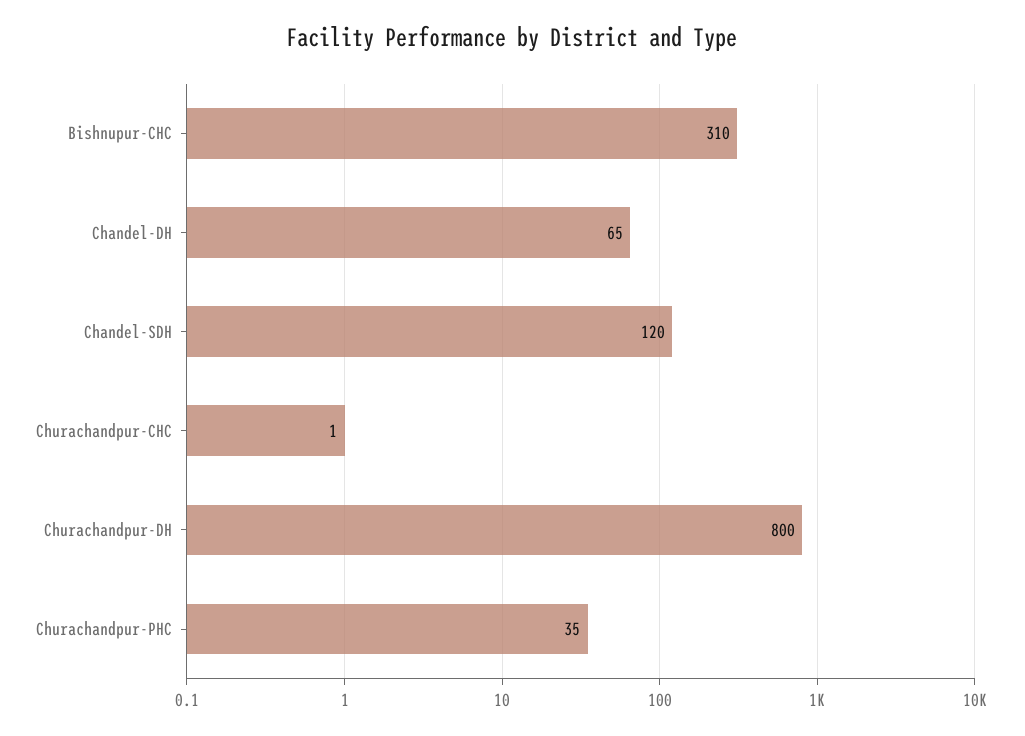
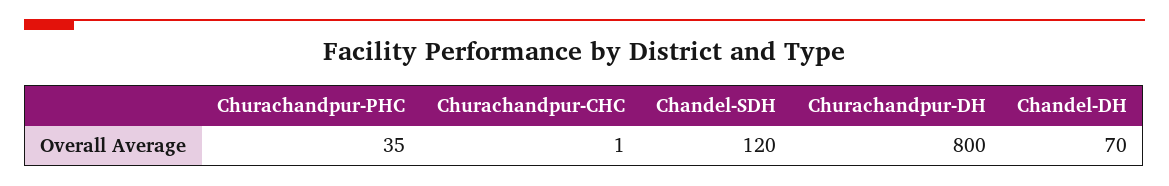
Bishnupur-CHC: 310 -> none
Chandel-DH: 65 -> 70

